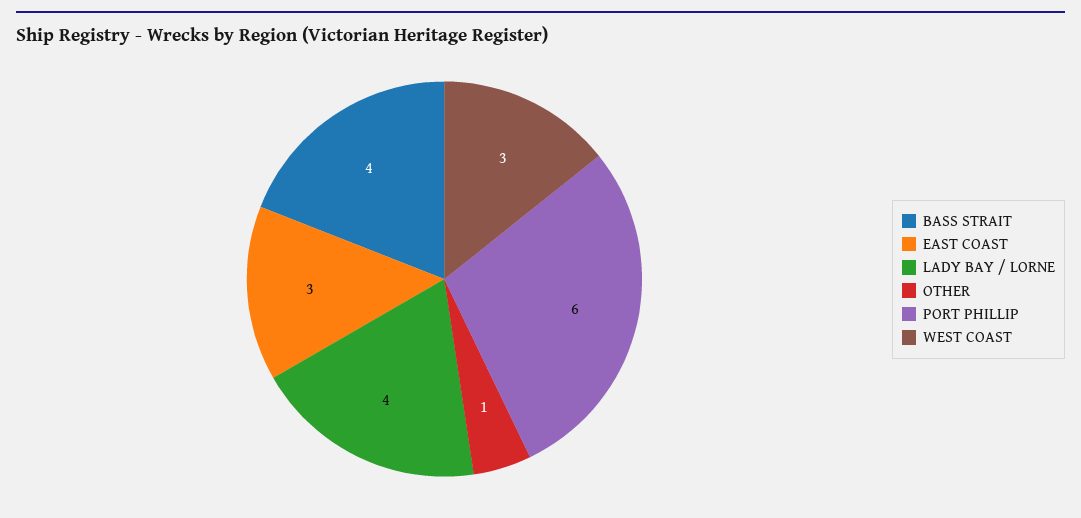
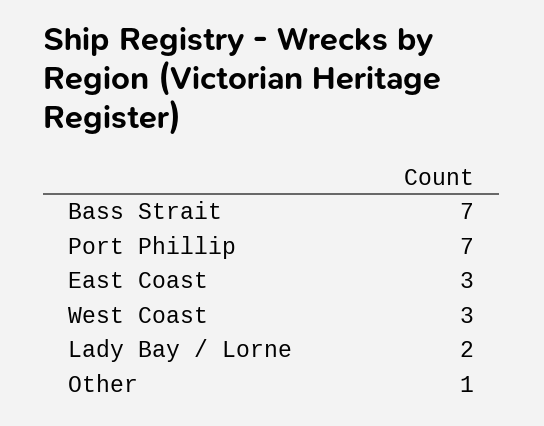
BASS STRAIT: 4 -> 7
LADY BAY / LORNE: 4 -> 2
PORT PHILLIP: 6 -> 7

